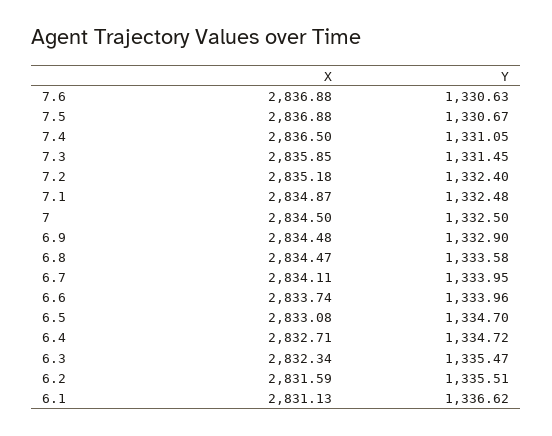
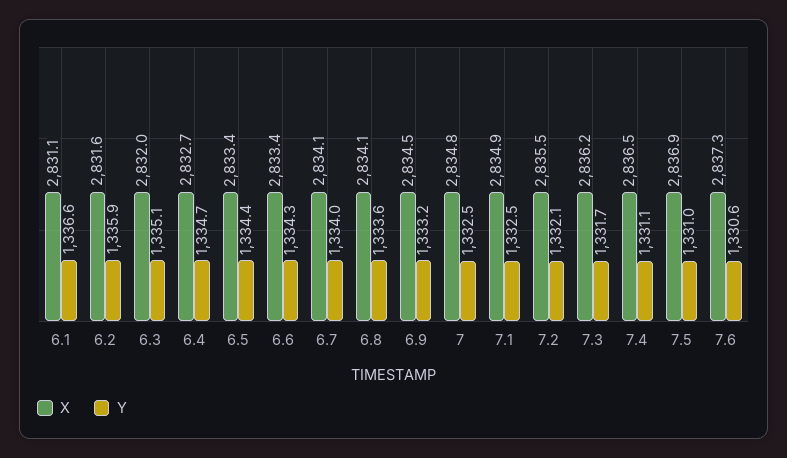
X, 7.6: 2836.88 -> 2837.3
Y, 7.5: 1330.67 -> 1331
X, 7.3: 2835.85 -> 2836.2
Y, 7.3: 1331.45 -> 1331.7
X, 7.2: 2835.18 -> 2835.5
Y, 7.2: 1332.4 -> 1332.1
X, 7: 2834.5 -> 2834.8
Y, 6.9: 1332.9 -> 1333.2
X, 6.8: 2834.47 -> 2834.1
X, 6.6: 2833.74 -> 2833.4
Y, 6.6: 1333.96 -> 1334.3
X, 6.5: 2833.08 -> 2833.4
Y, 6.5: 1334.7 -> 1334.4
X, 6.3: 2832.34 -> 2832
Y, 6.3: 1335.47 -> 1335.1
Y, 6.2: 1335.51 -> 1335.9

